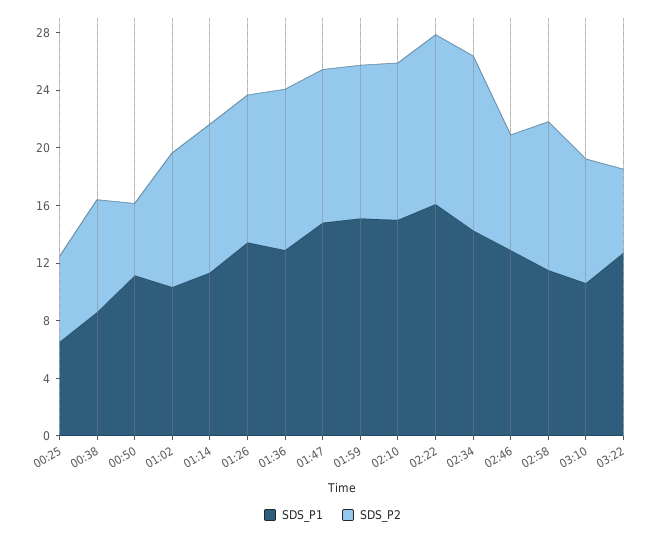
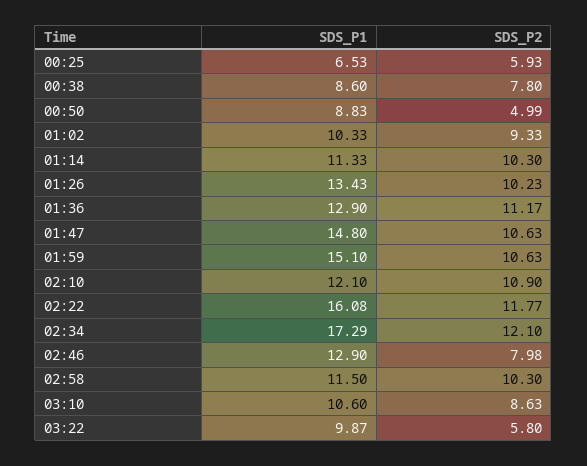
SDS_P1, 00:50: 11 -> 8.83
SDS_P1, 02:10: 15 -> 12.1
SDS_P1, 02:34: 14 -> 17.29
SDS_P1, 03:22: 13 -> 9.87

